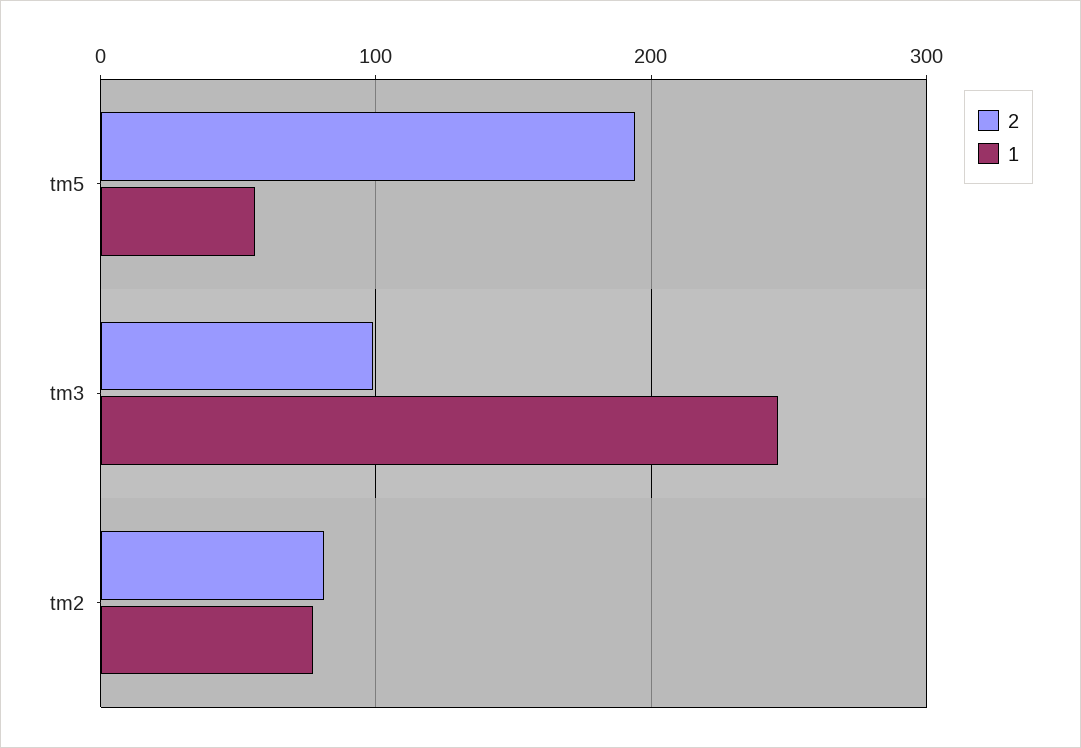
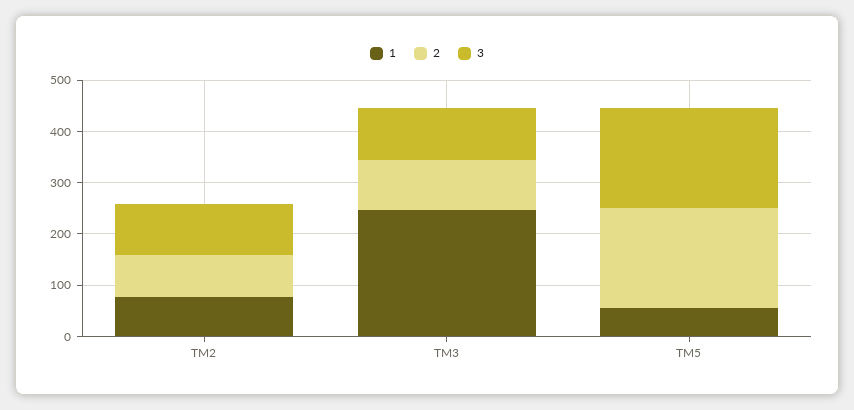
3, tm2: none -> 100
3, tm3: none -> 100
3, tm5: none -> 200

